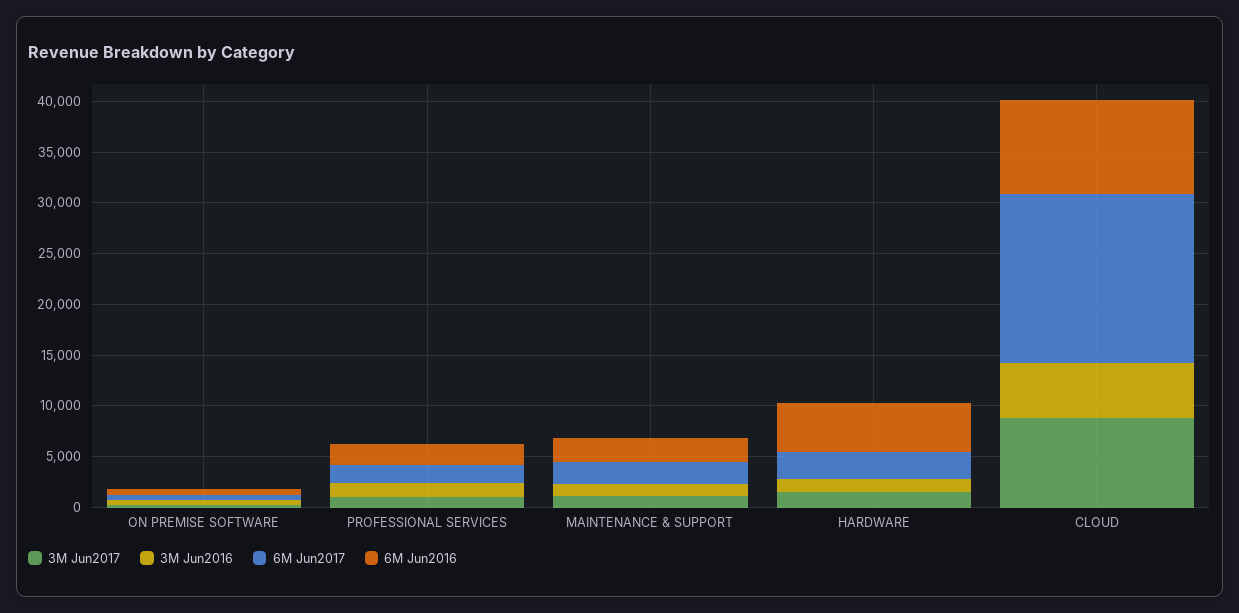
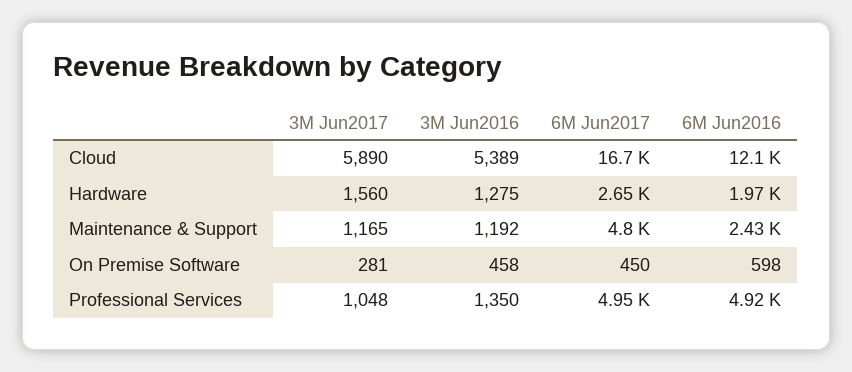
6M Jun2017, PROFESSIONAL SERVICES: 2000 -> 4950
6M Jun2016, PROFESSIONAL SERVICES: 2000 -> 4920
6M Jun2017, MAINTENANCE & SUPPORT: 2000 -> 4800
6M Jun2016, HARDWARE: 5000 -> 1970
3M Jun2017, CLOUD: 9000 -> 5890
6M Jun2016, CLOUD: 9000 -> 12100

